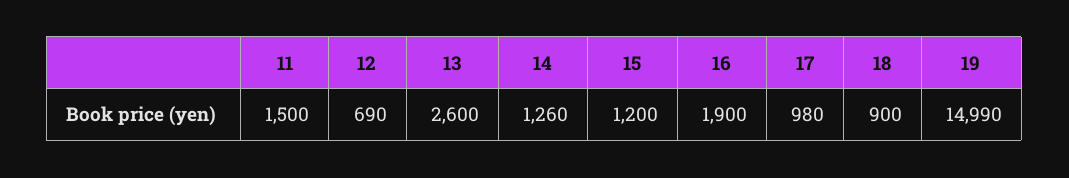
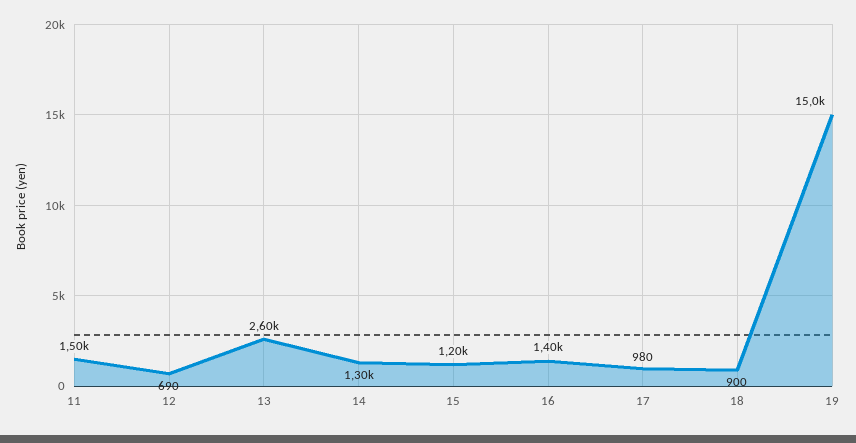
14: 1260 -> 1300
16: 1900 -> 1400

